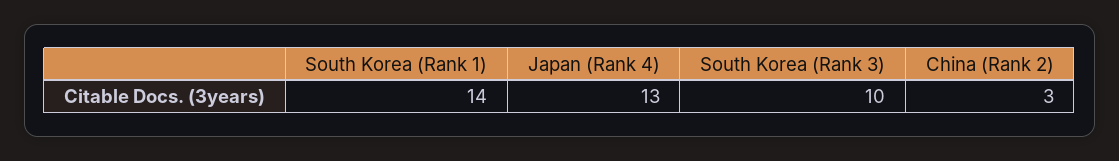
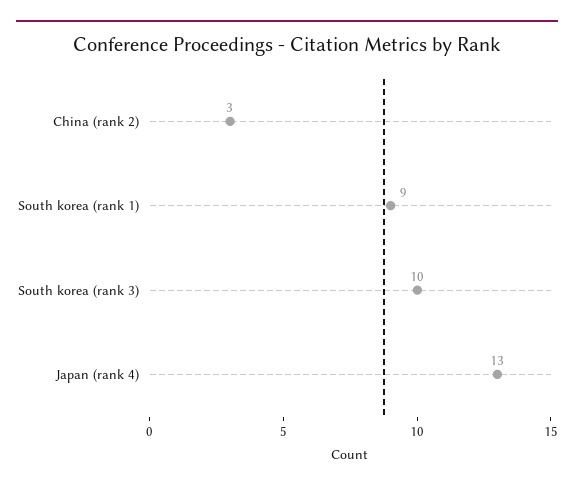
South Korea (Rank 1): 14 -> 9

